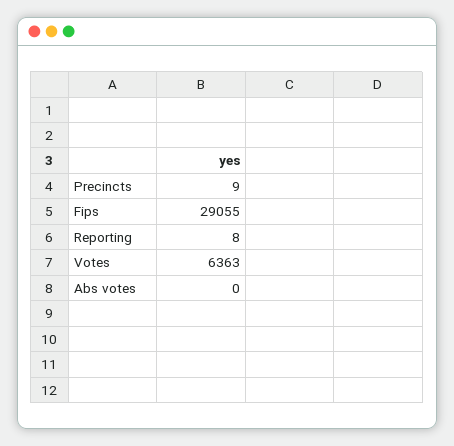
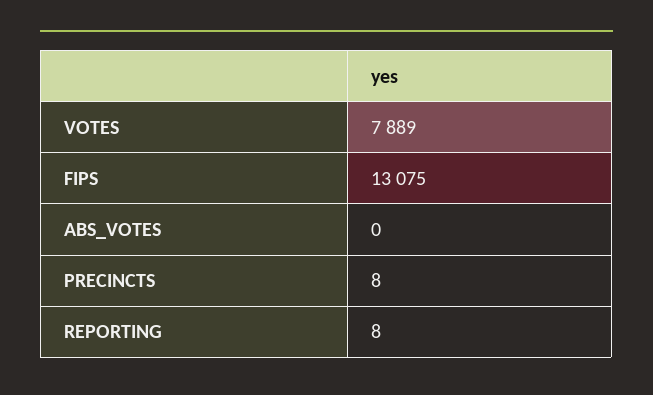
Precincts: 9 -> 8
Fips: 29055 -> 13075
Votes: 6363 -> 7889

